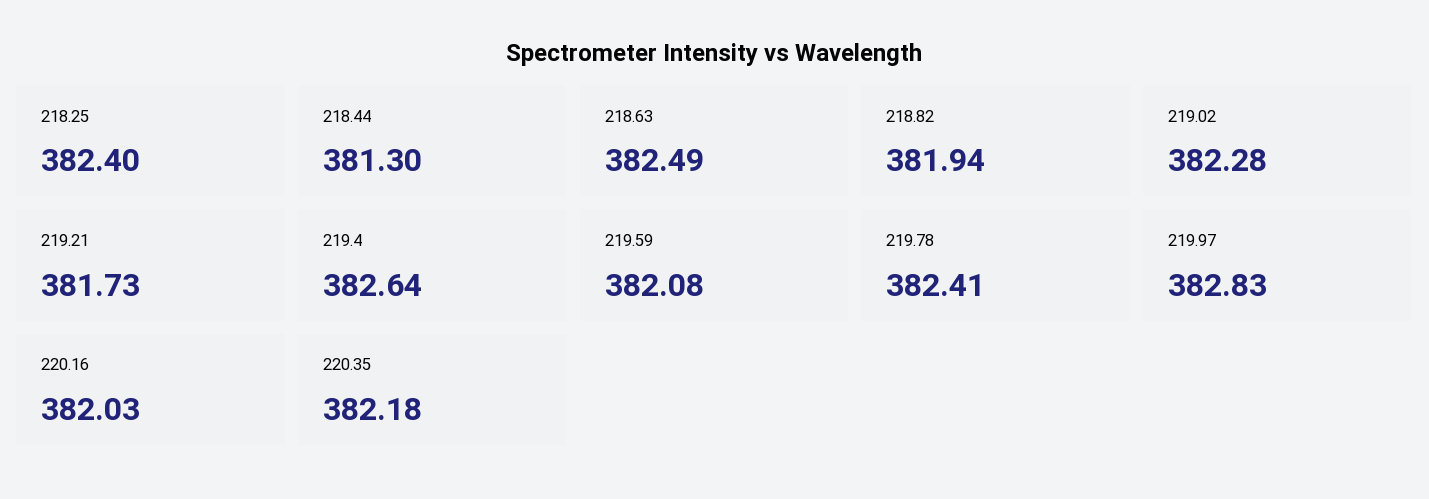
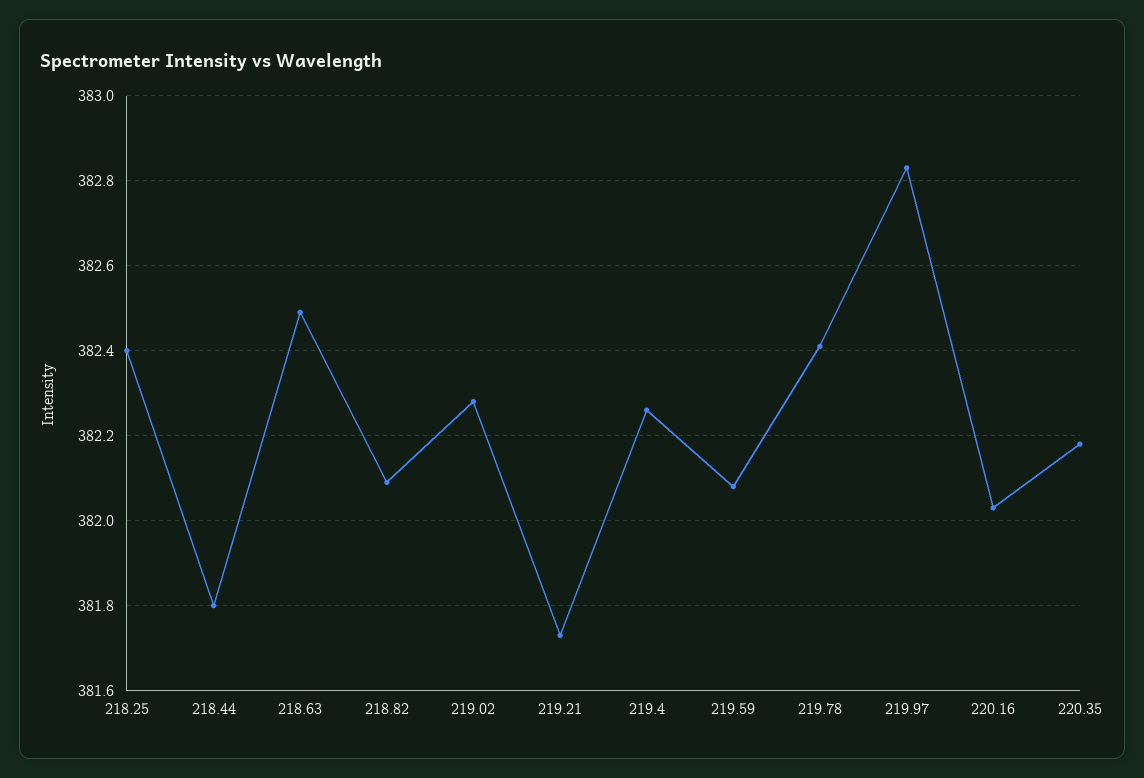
218.44: 381.3 -> 381.8
218.82: 381.94 -> 382.1
219.4: 382.64 -> 382.25

